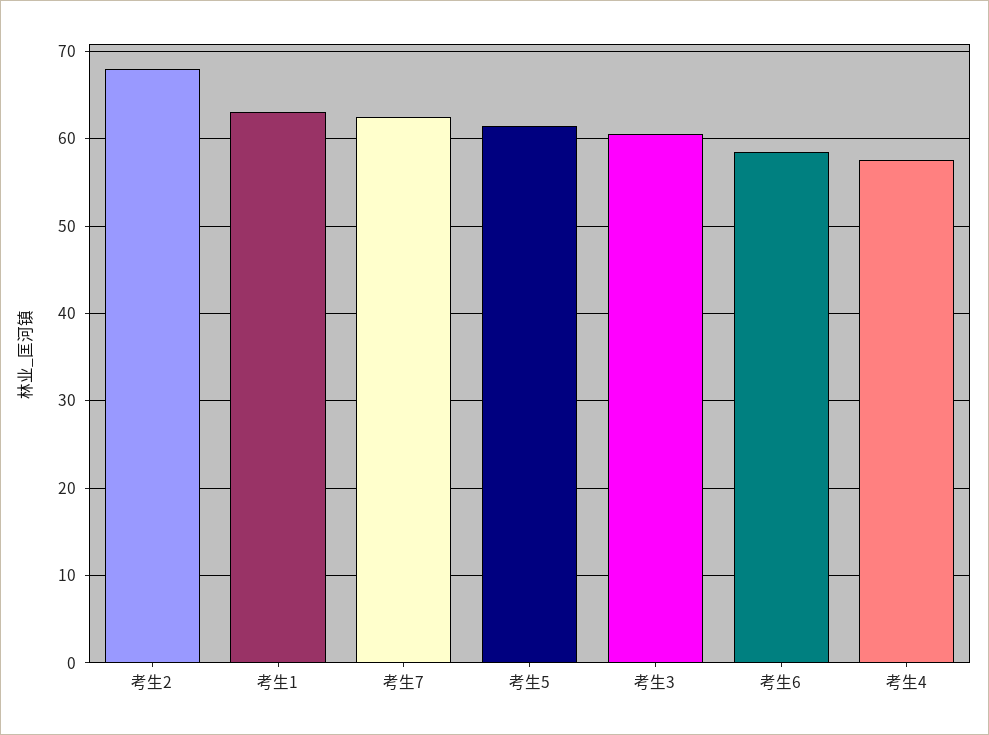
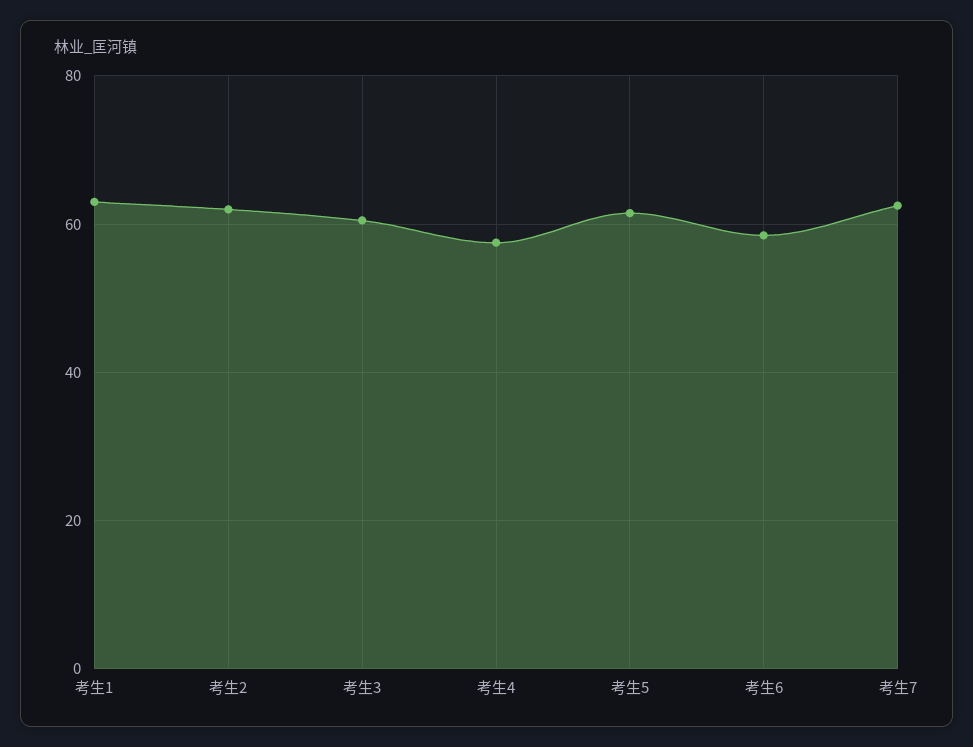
考生2: 68 -> 62

